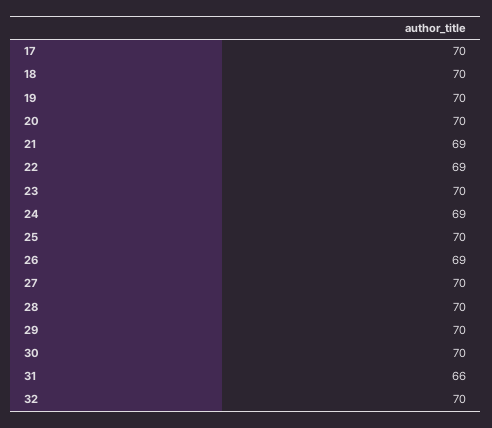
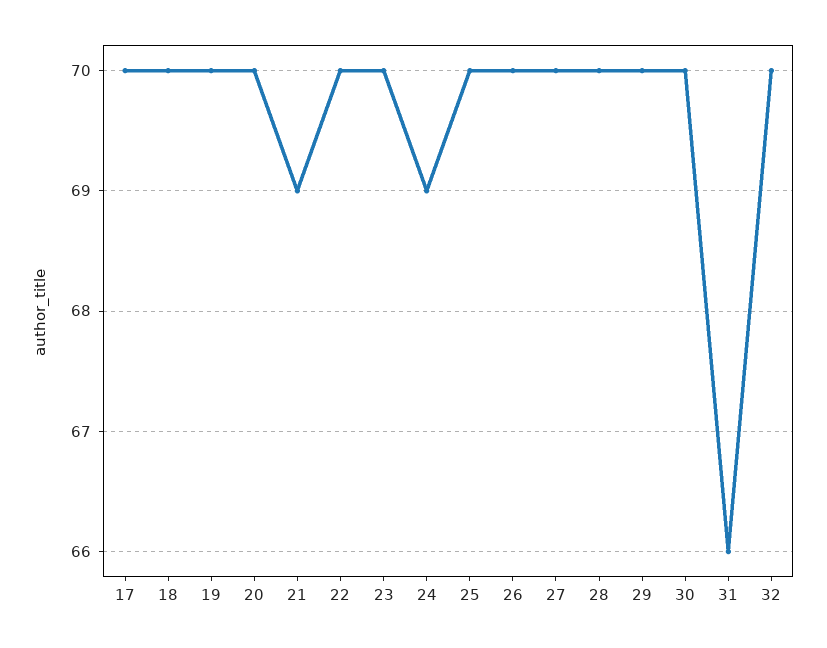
22: 69 -> 70
26: 69 -> 70

